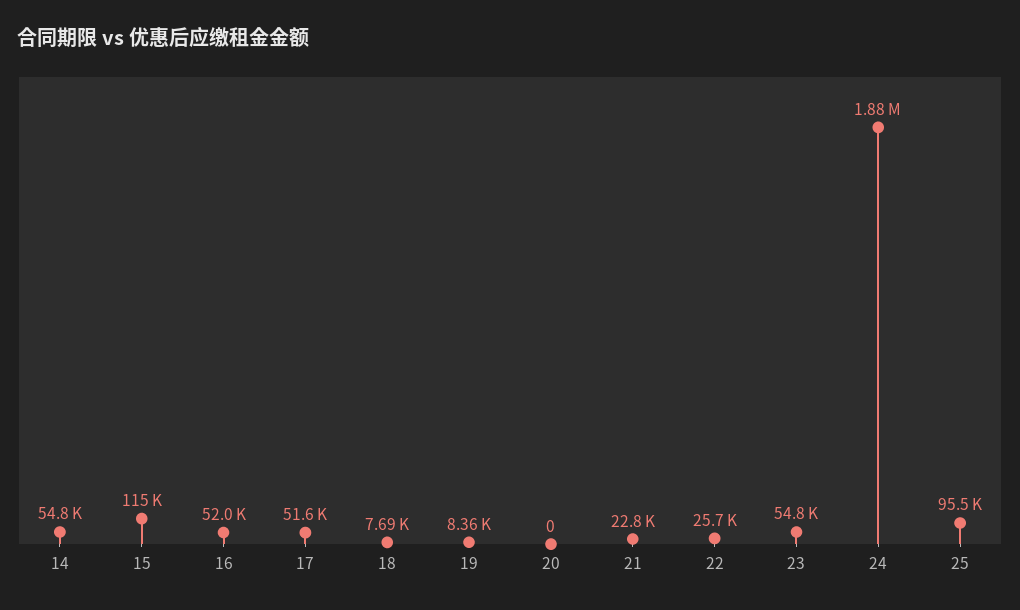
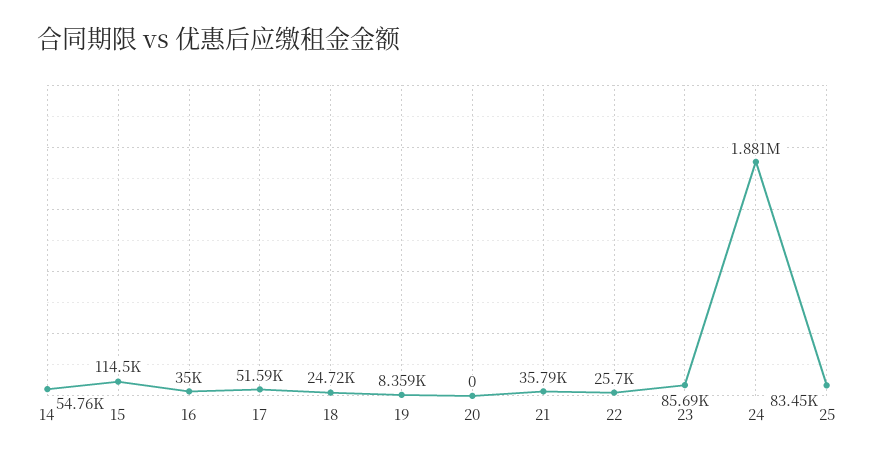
16: 52000 -> 35000
18: 7690 -> 24720
21: 22800 -> 35790
23: 54800 -> 85690
25: 95500 -> 83450

